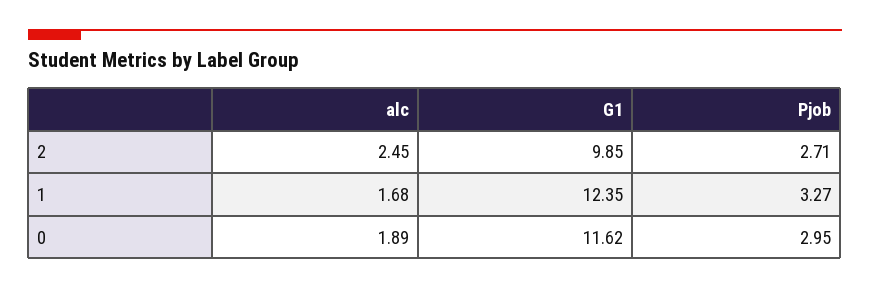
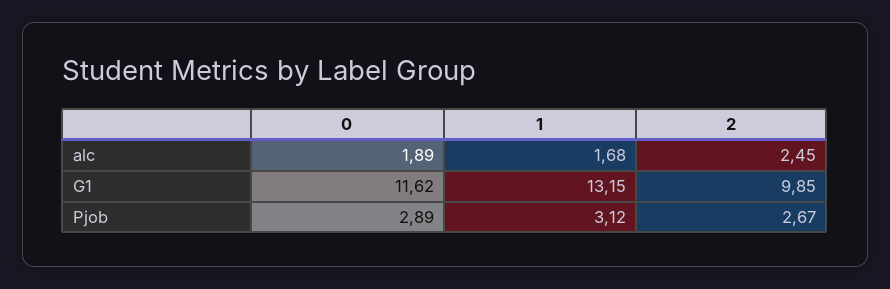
Pjob, 2: 2.71 -> 2.67
G1, 1: 12.35 -> 13.15
Pjob, 1: 3.27 -> 3.12
Pjob, 0: 2.95 -> 2.89

